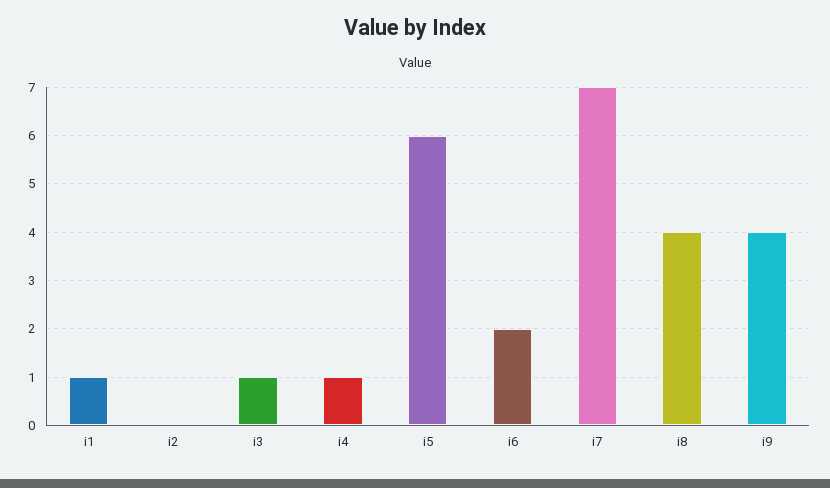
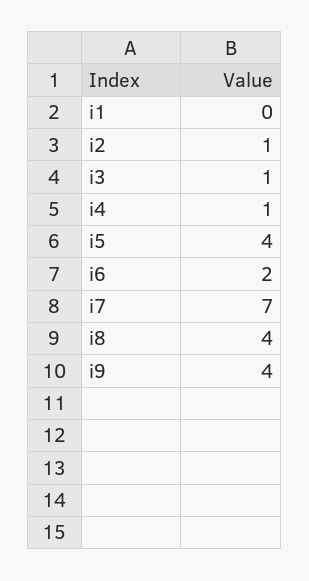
i1: 1 -> 0
i2: 0 -> 1
i5: 6 -> 4

